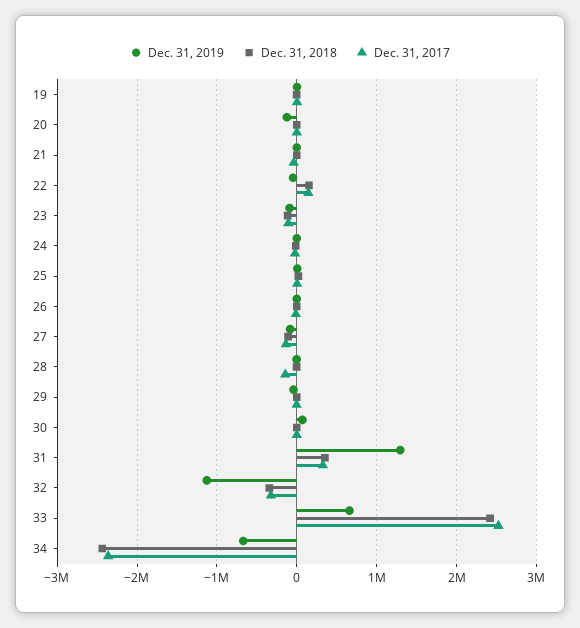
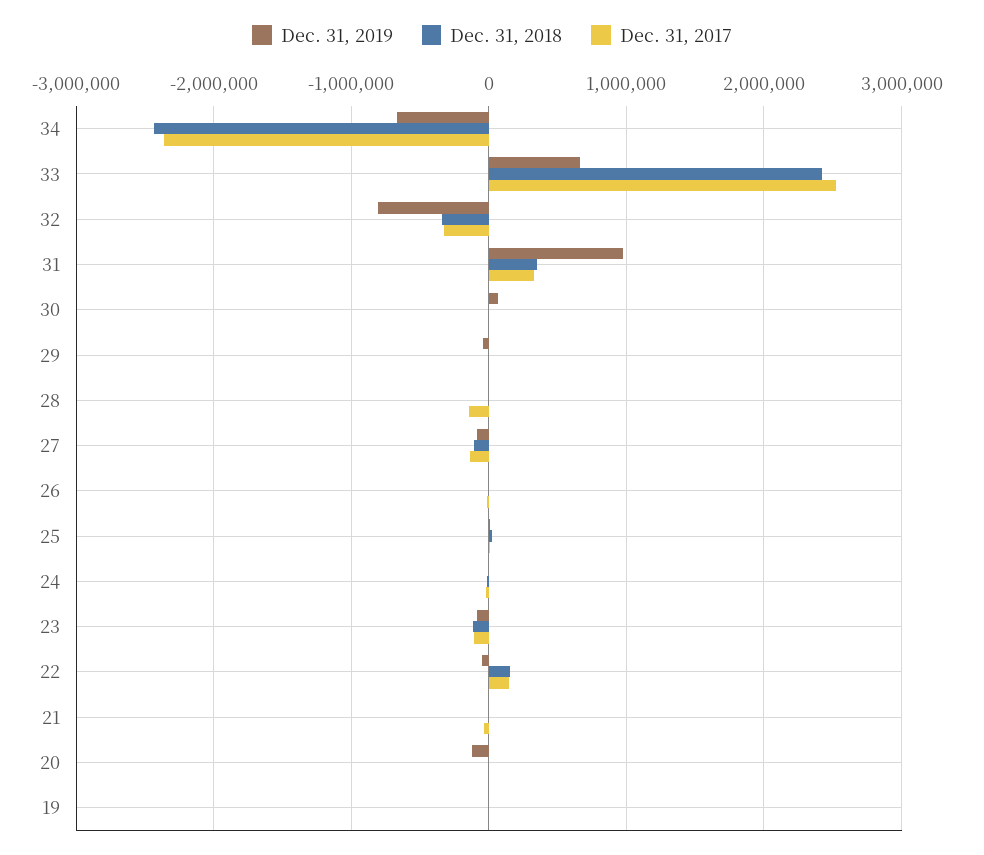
Dec. 31, 2019, 31: 1300000 -> 1000000
Dec. 31, 2019, 32: -1100000 -> -800000

